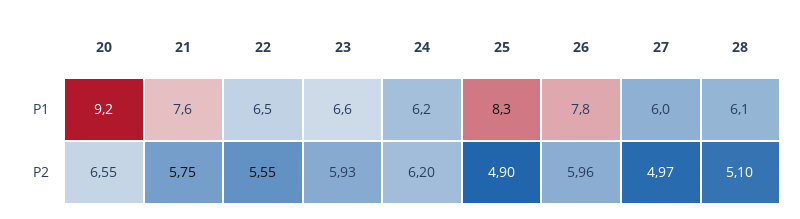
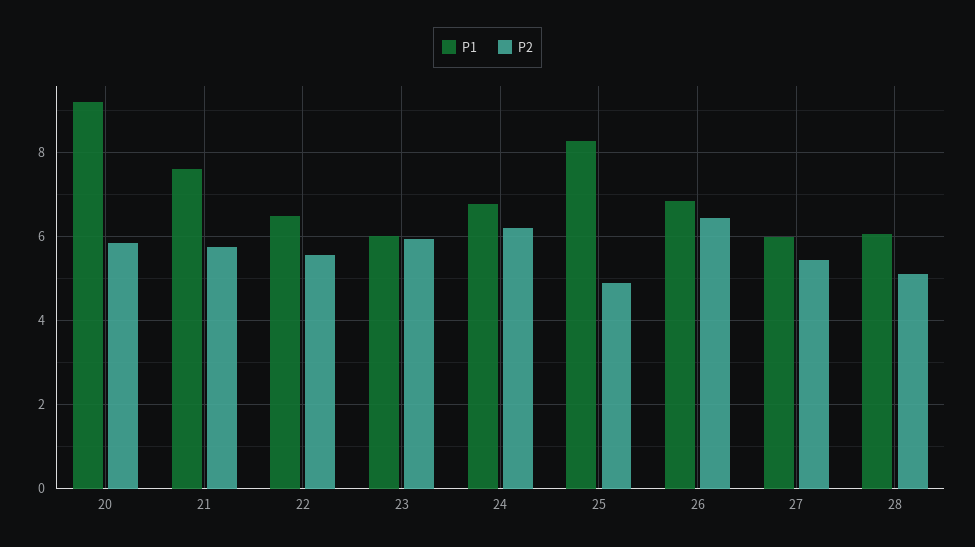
P1, 23: 6.6 -> 6
P1, 24: 6.2 -> 6.8
P1, 26: 7.8 -> 6.8
P2, 20: 6.55 -> 5.8
P2, 26: 5.96 -> 6.4
P2, 27: 4.97 -> 5.4

